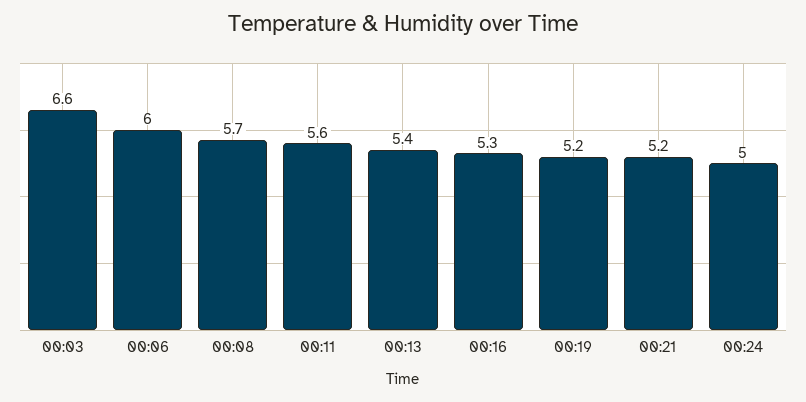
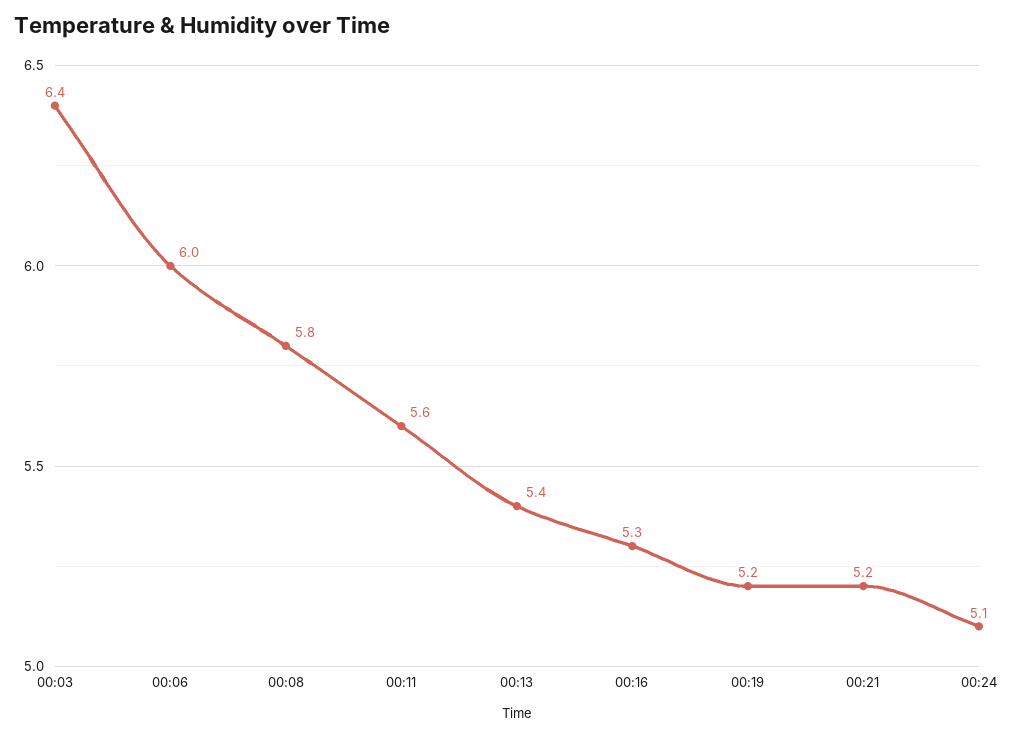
00:03: 6.6 -> 6.4
00:08: 5.7 -> 5.8
00:24: 5 -> 5.1

